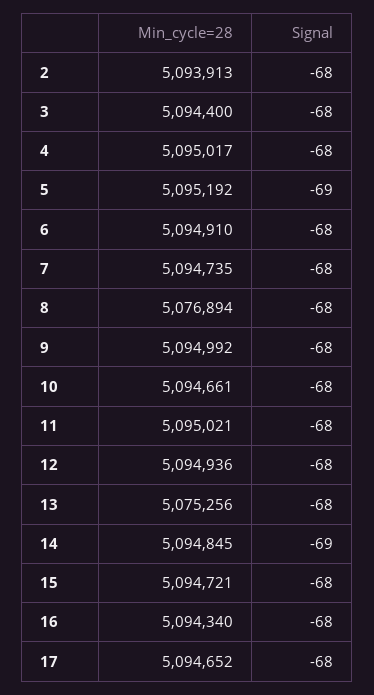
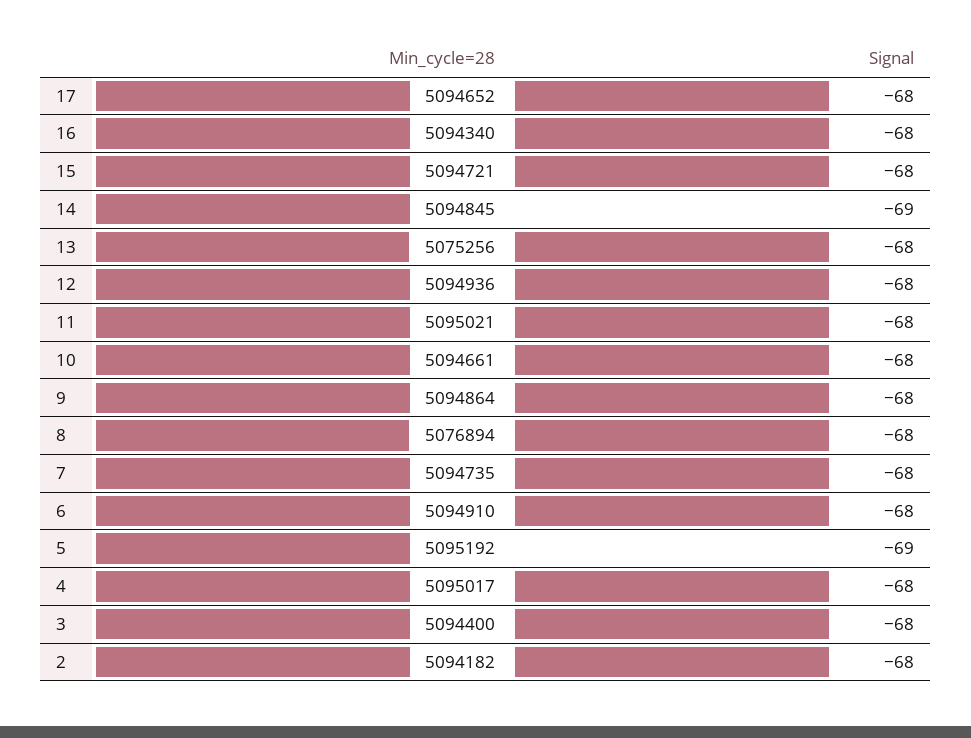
Min_cycle=28, 2: 5093913 -> 5094182
Min_cycle=28, 9: 5094992 -> 5094864

